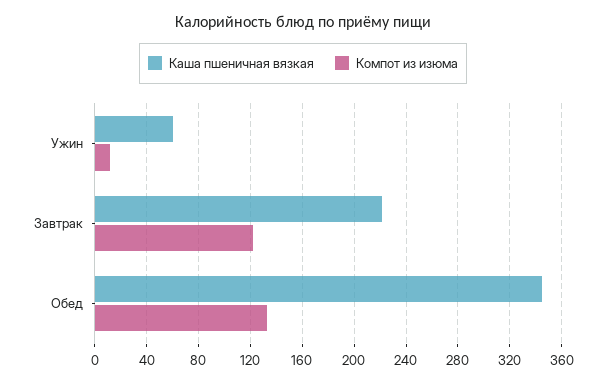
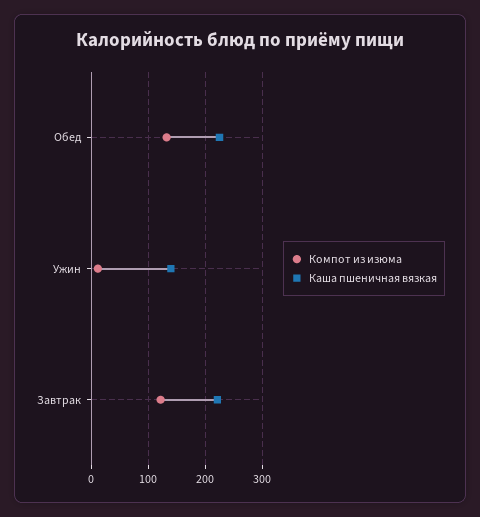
Каша пшеничная вязкая, Ужин: 60 -> 140
Каша пшеничная вязкая, Обед: 345 -> 220

